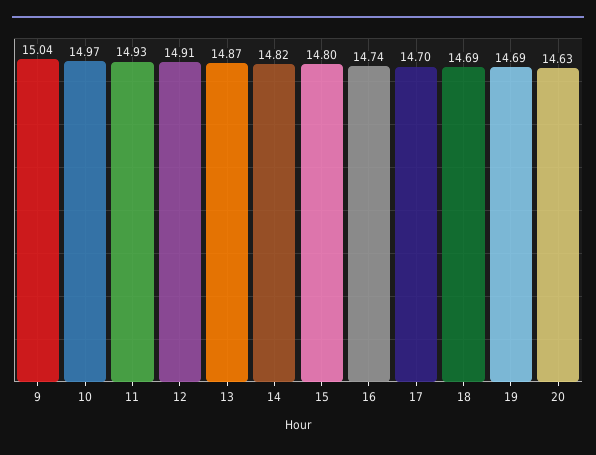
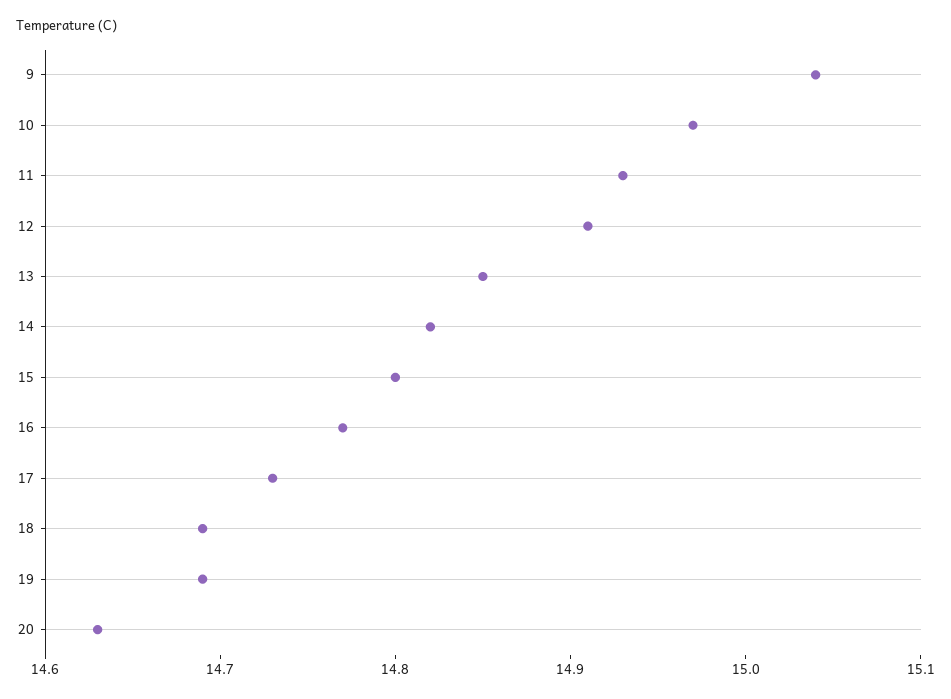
13: 14.87 -> 14.85
16: 14.74 -> 14.77
17: 14.7 -> 14.73

